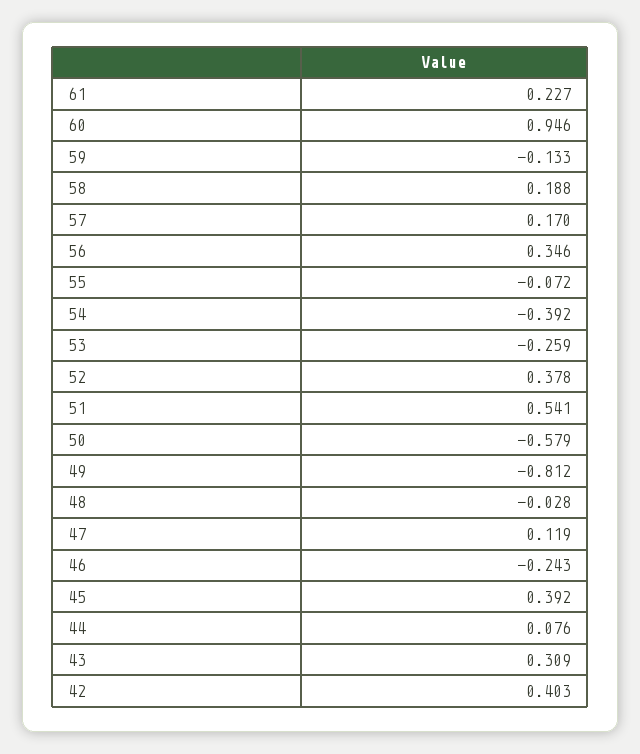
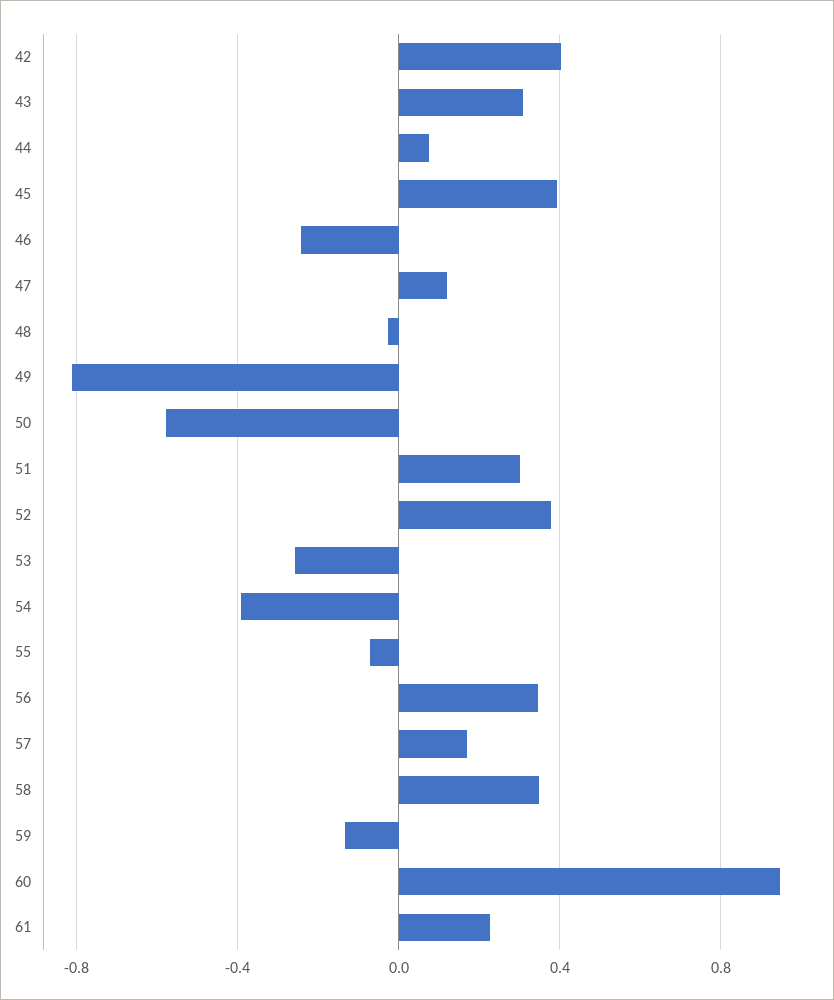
58: 0.188 -> 0.35
51: 0.541 -> 0.3

